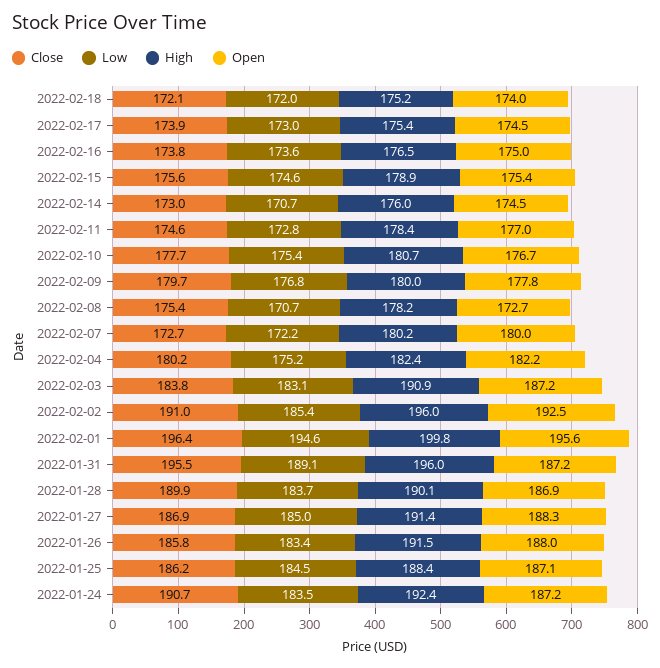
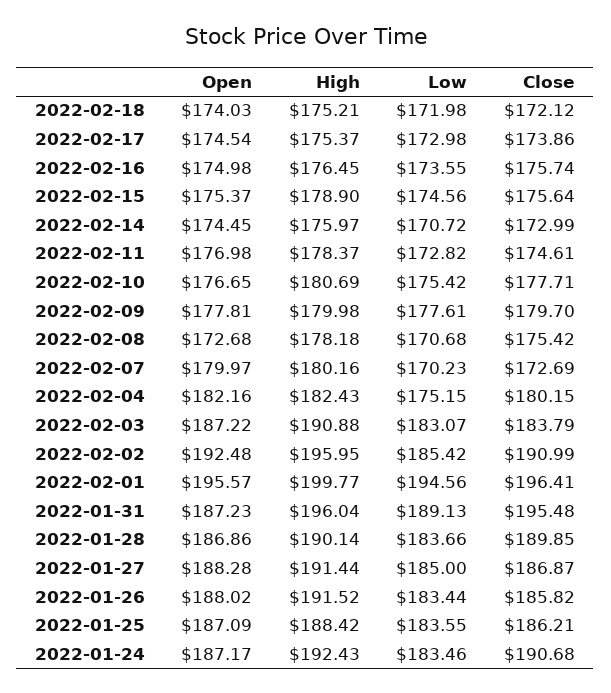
Close, 2022-02-16: 173.8 -> 175.74
Low, 2022-02-09: 176.8 -> 177.61
Low, 2022-02-07: 172.2 -> 170.23
Low, 2022-01-25: 184.5 -> 183.55

